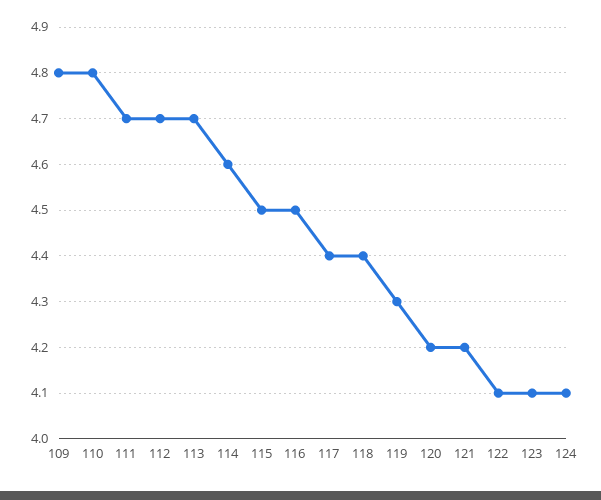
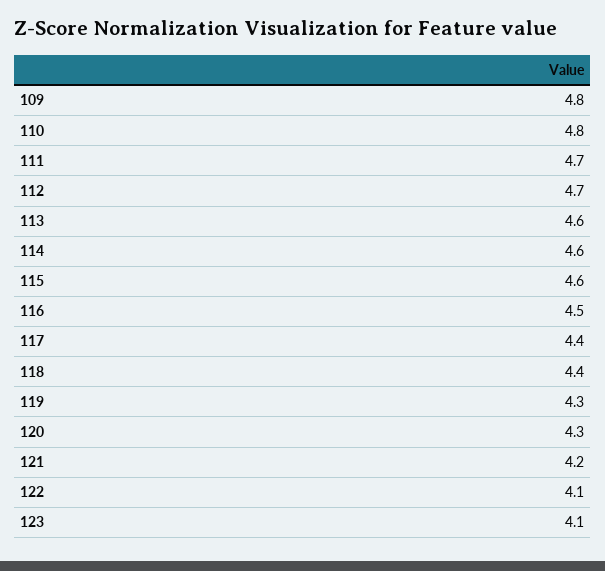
113: 4.7 -> 4.6
115: 4.5 -> 4.6
120: 4.2 -> 4.3
124: 4.1 -> none

